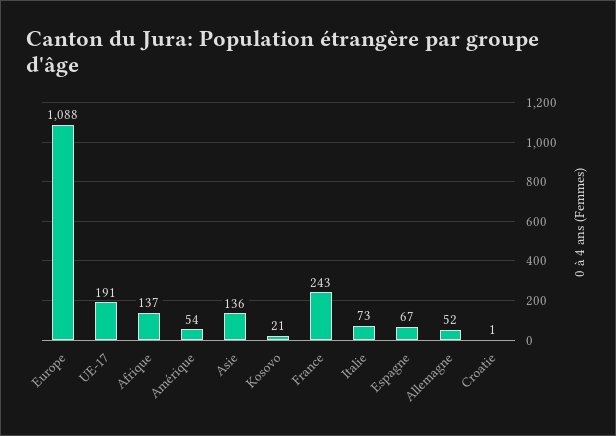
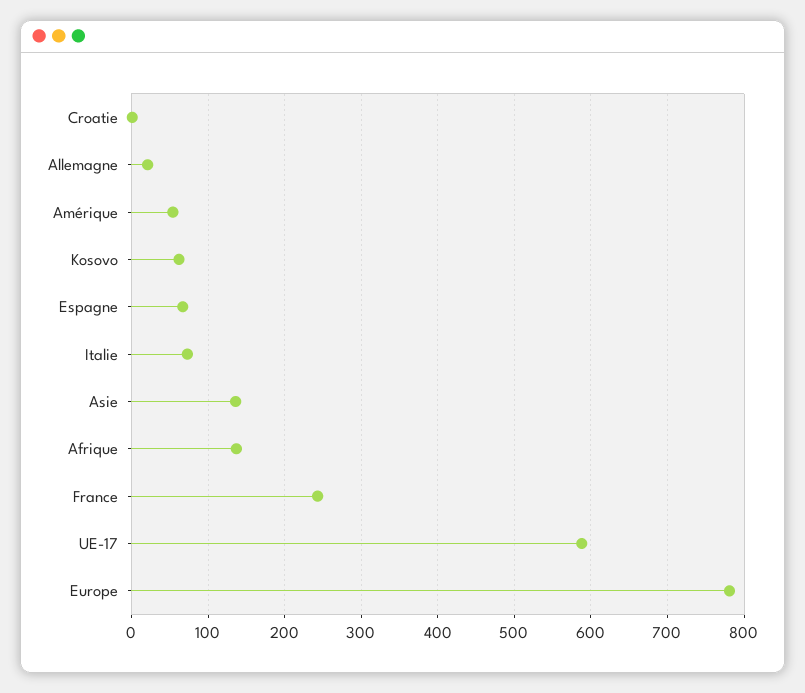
Europe: 1088 -> 780
UE-17: 191 -> 590
Kosovo: 21 -> 60
Allemagne: 52 -> 20

